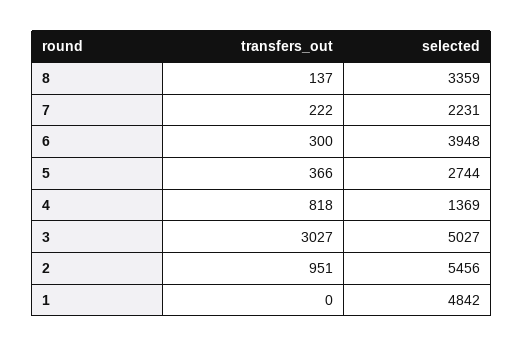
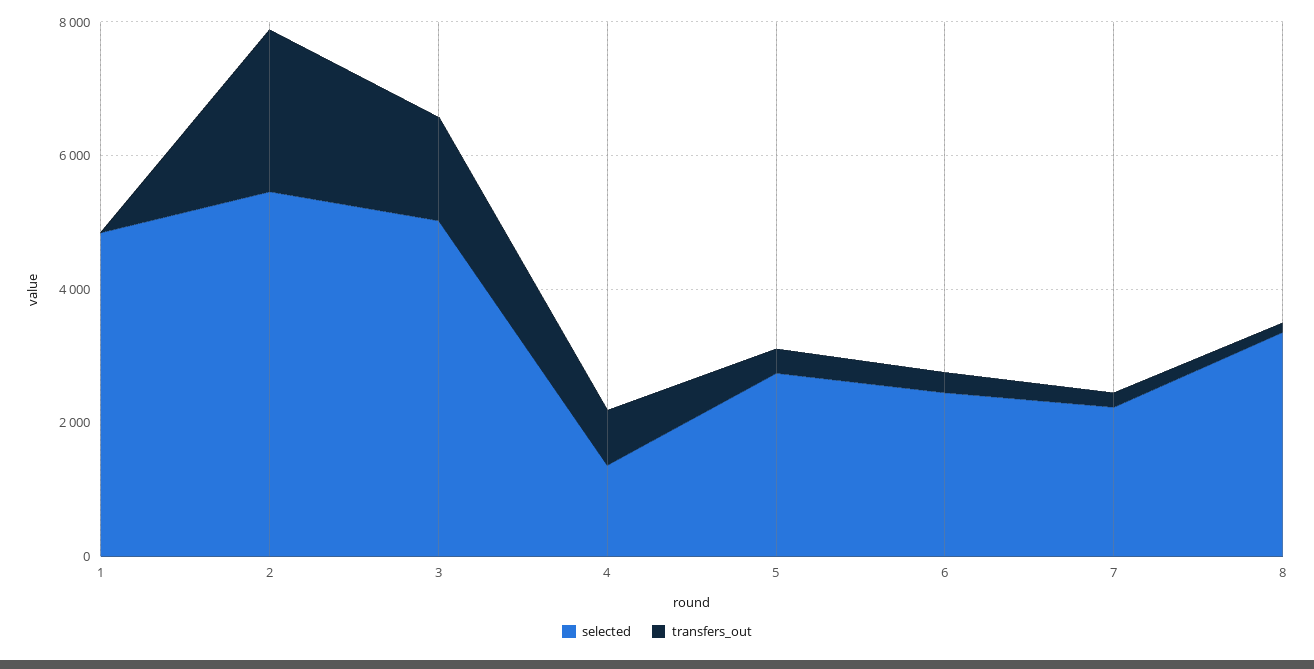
selected, 6: 3948 -> 2500
transfers_out, 3: 3027 -> 1500
transfers_out, 2: 951 -> 2500

